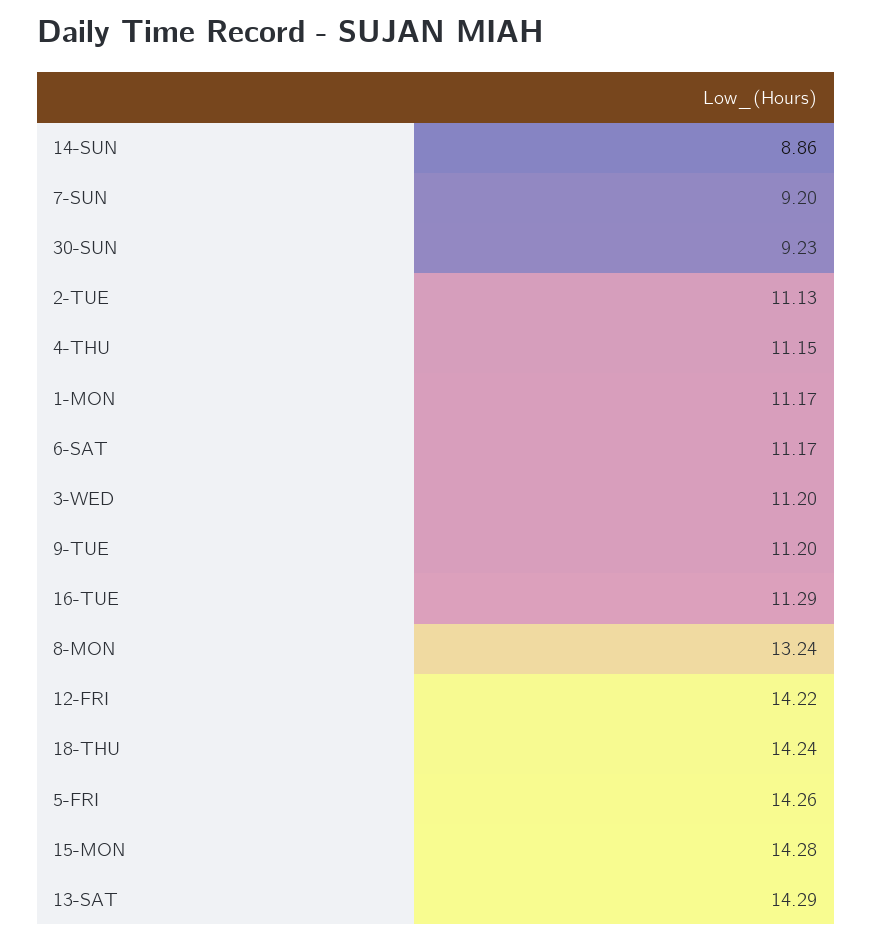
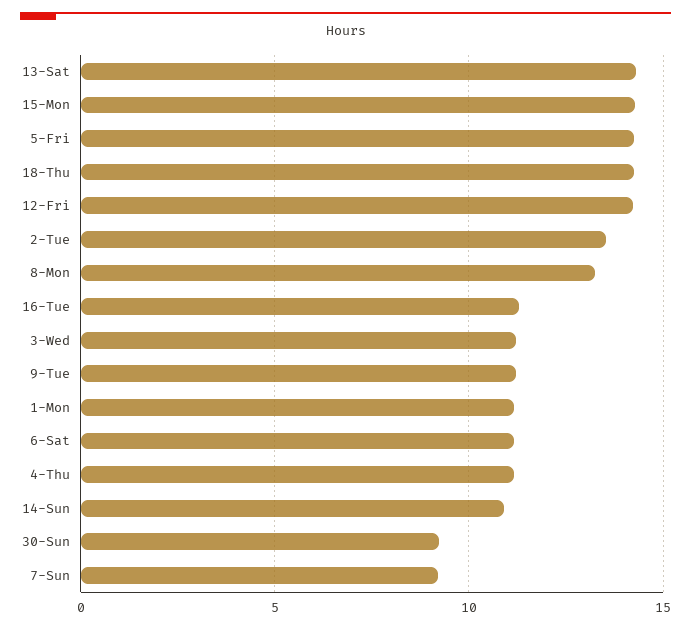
14-SUN: 8.86 -> 11
2-TUE: 11.13 -> 13.5

